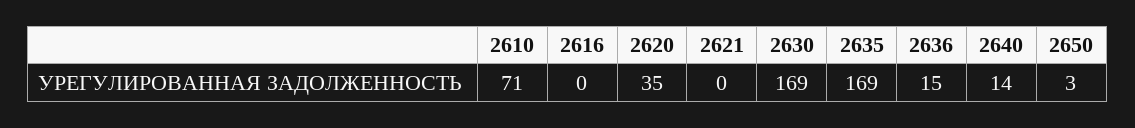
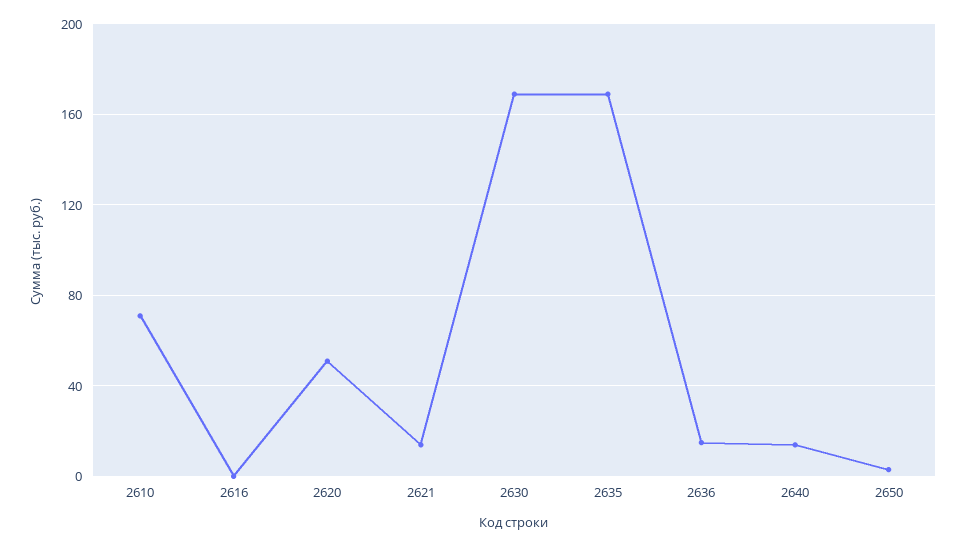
2620: 35 -> 50
2621: 0 -> 15

